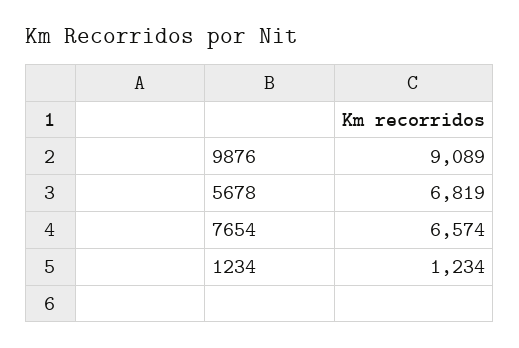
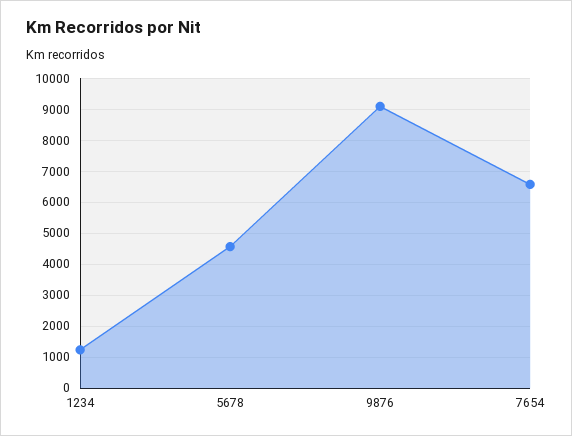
5678: 6819 -> 4600

